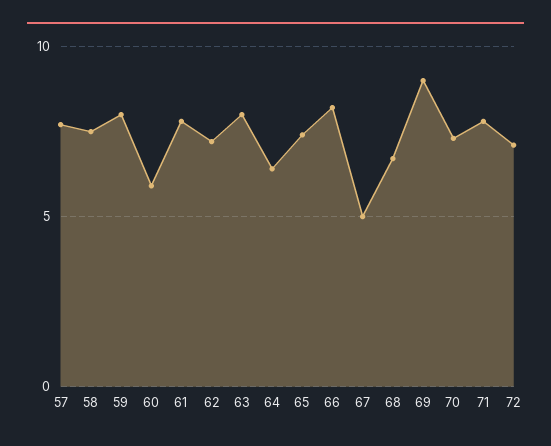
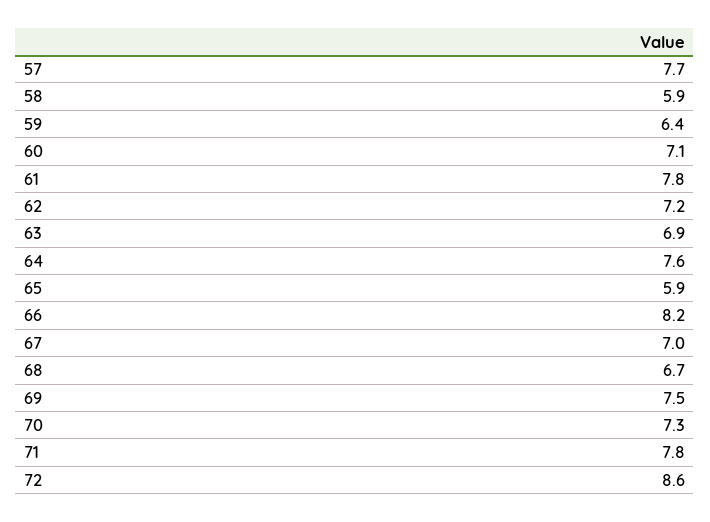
58: 7.5 -> 5.9
59: 8 -> 6.4
60: 6 -> 7.1
63: 8 -> 6.9
64: 6.5 -> 7.6
65: 7.5 -> 5.9
67: 5 -> 7
69: 9 -> 7.5
72: 7 -> 8.6

